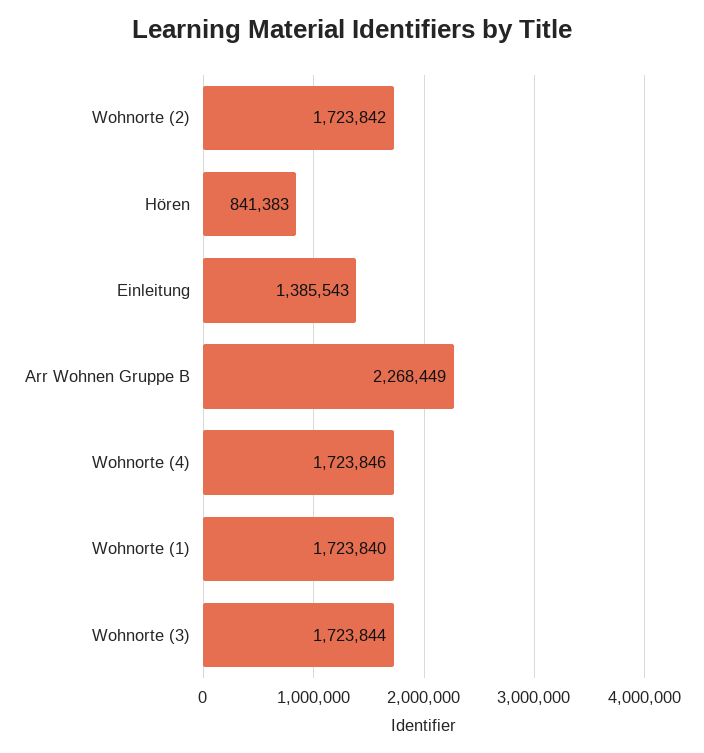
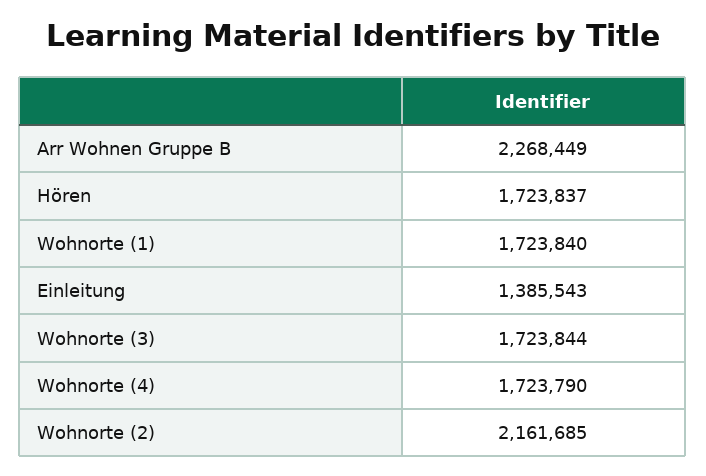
Wohnorte (2): 1723842 -> 2161685
Hören: 841383 -> 1723837
Wohnorte (4): 1723846 -> 1723790

